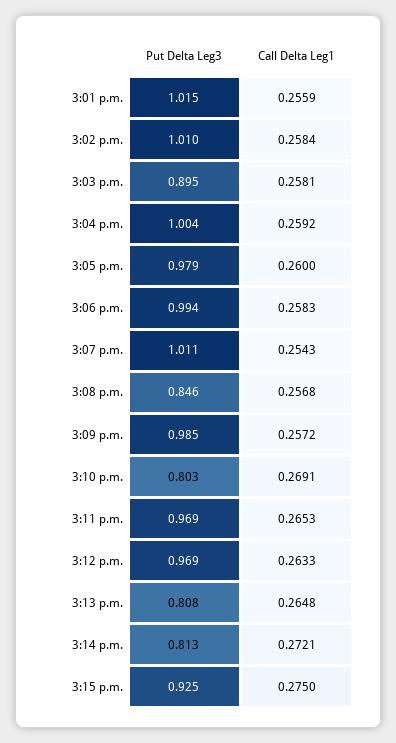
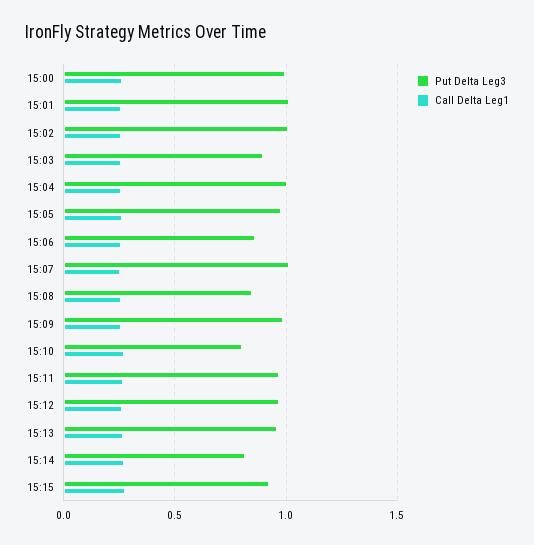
Put Delta Leg3, 3:06 p.m.: 0.994 -> 0.85
Put Delta Leg3, 3:13 p.m.: 0.808 -> 0.95
Put Delta Leg3, 15:00: none -> 1
Call Delta Leg1, 15:00: none -> 0.25

